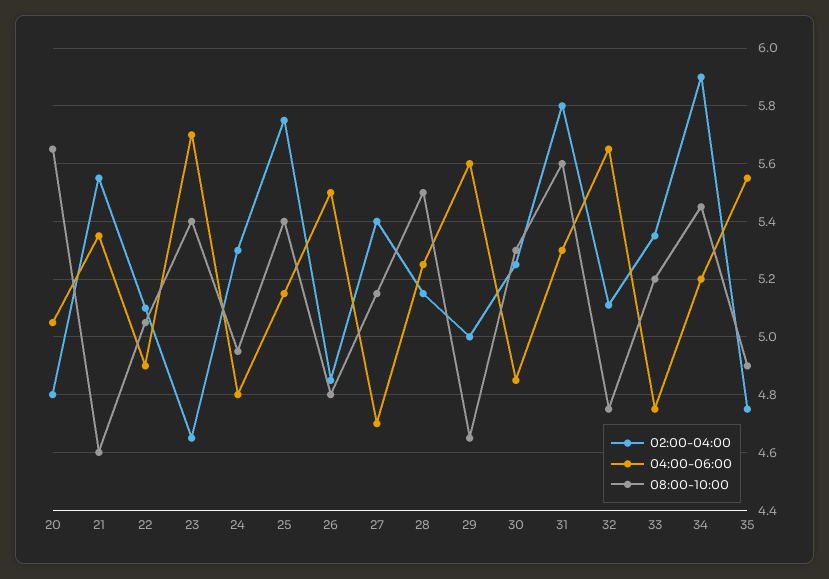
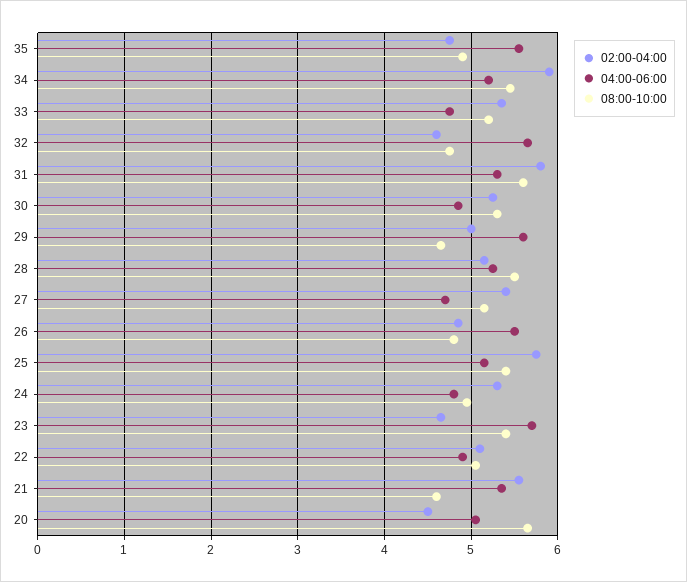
02:00-04:00, 20: 4.8 -> 4.5
02:00-04:00, 32: 5.1 -> 4.6

